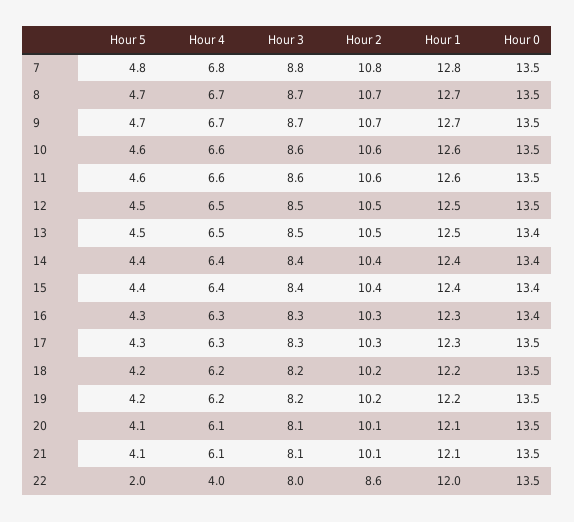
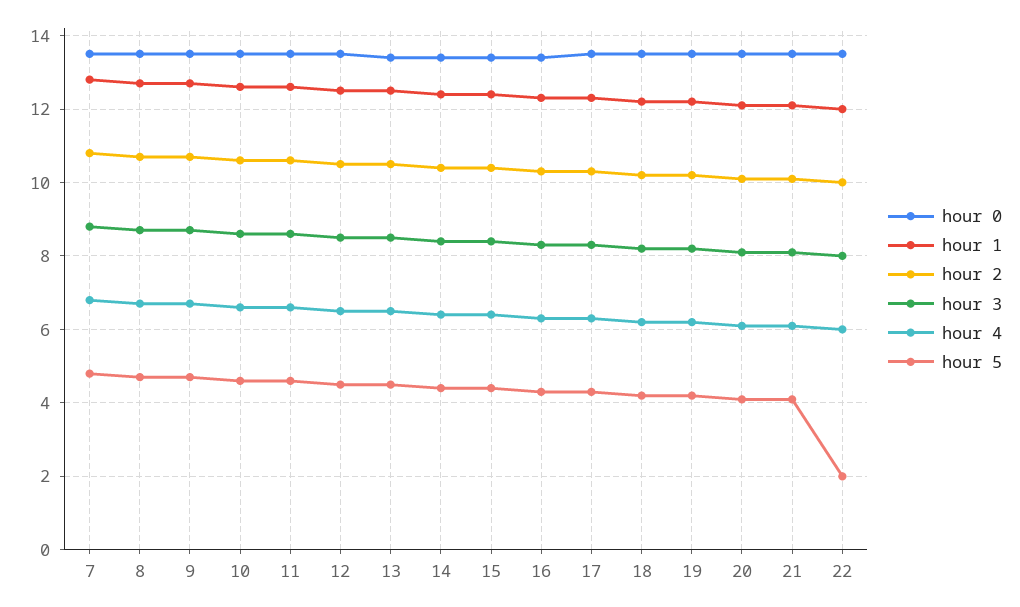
Hour 4, 22: 4 -> 6
Hour 2, 22: 8.6 -> 10

